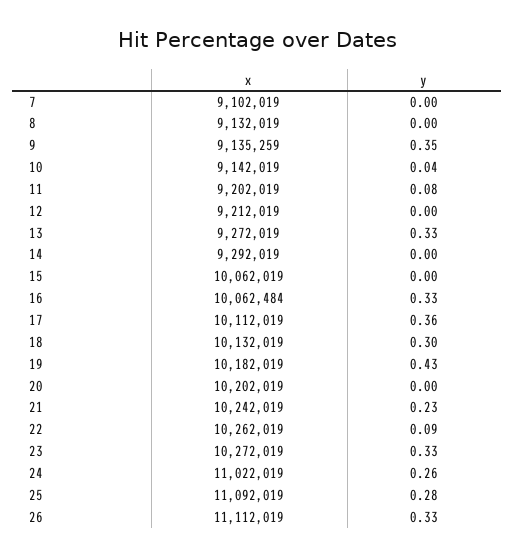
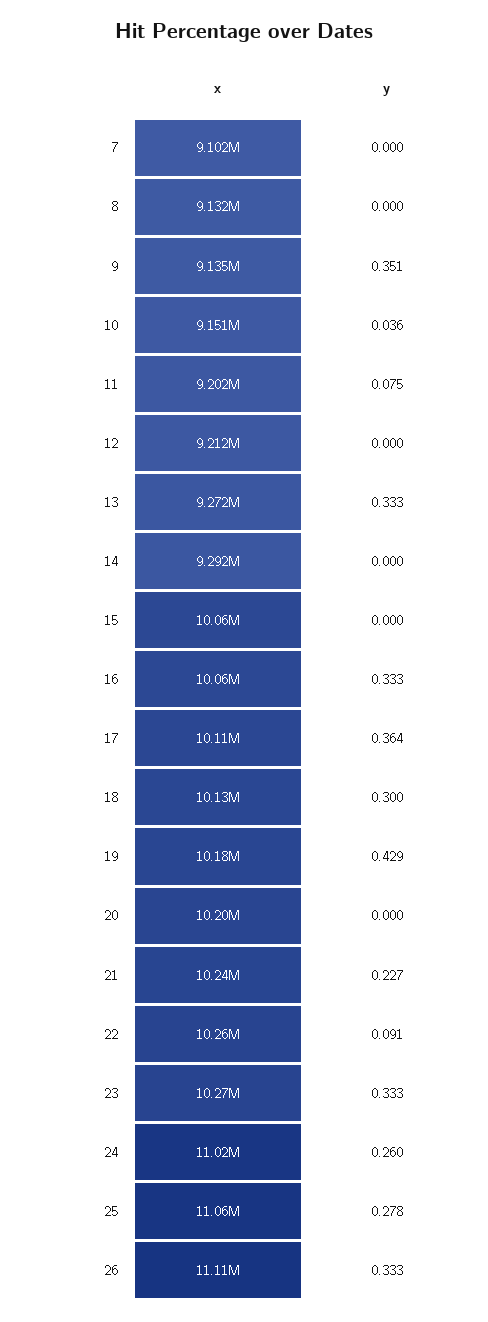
x, 10: 9142019 -> 9151000
x, 25: 11092019 -> 11060000

